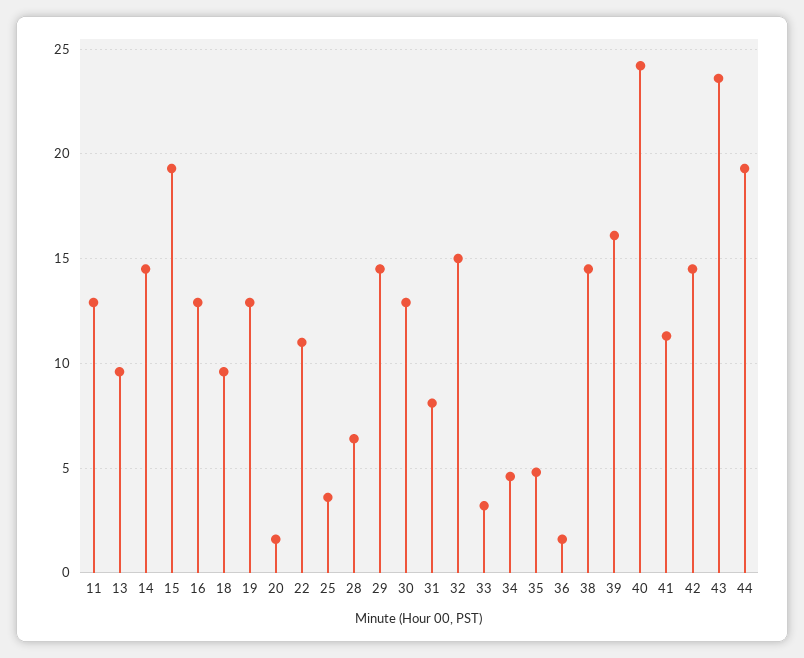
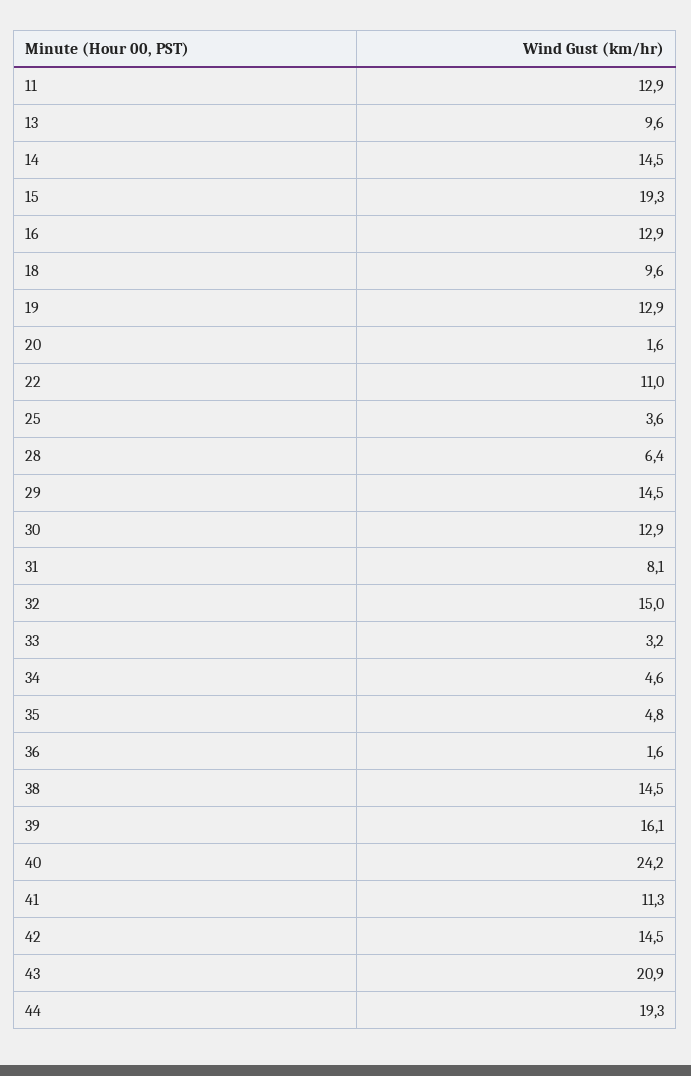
43: 23.5 -> 20.9

